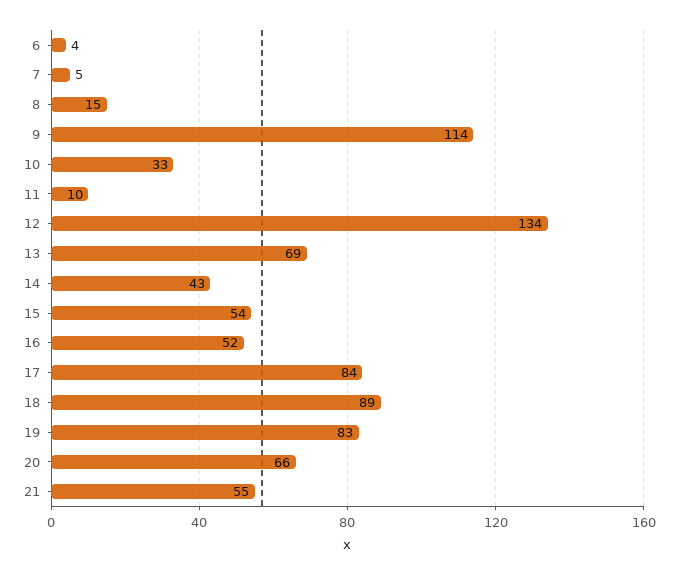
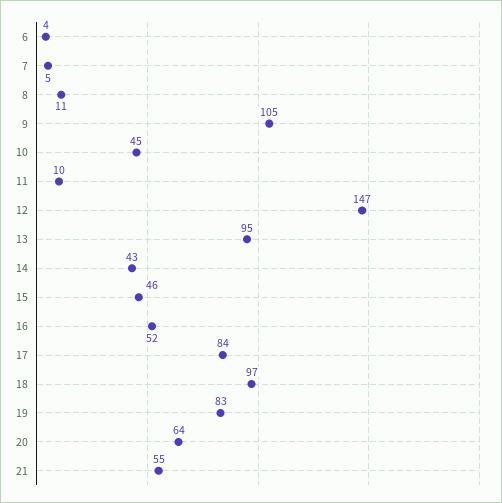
8: 15 -> 11
9: 114 -> 105
10: 33 -> 45
12: 134 -> 147
13: 69 -> 95
15: 54 -> 46
18: 89 -> 97
20: 66 -> 64

